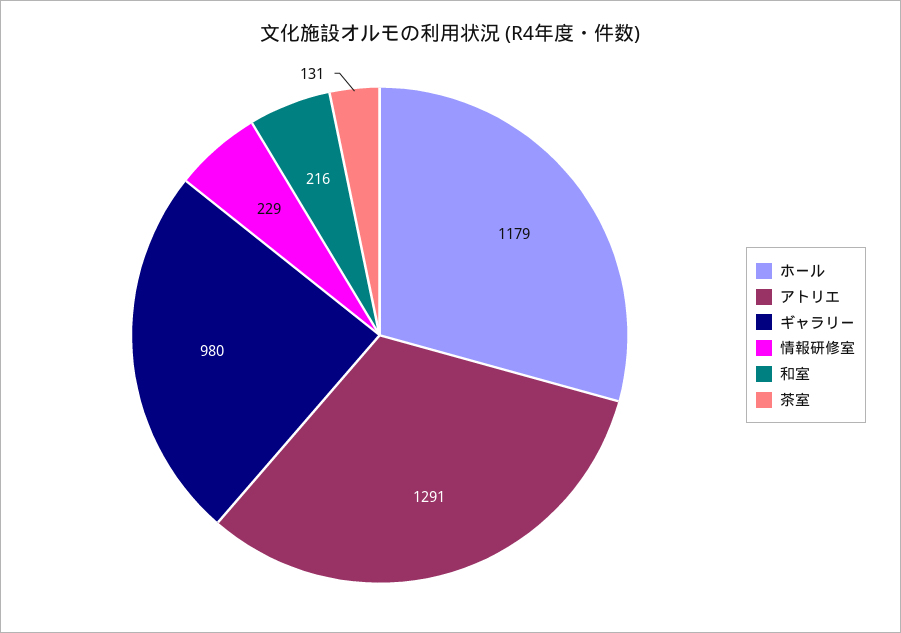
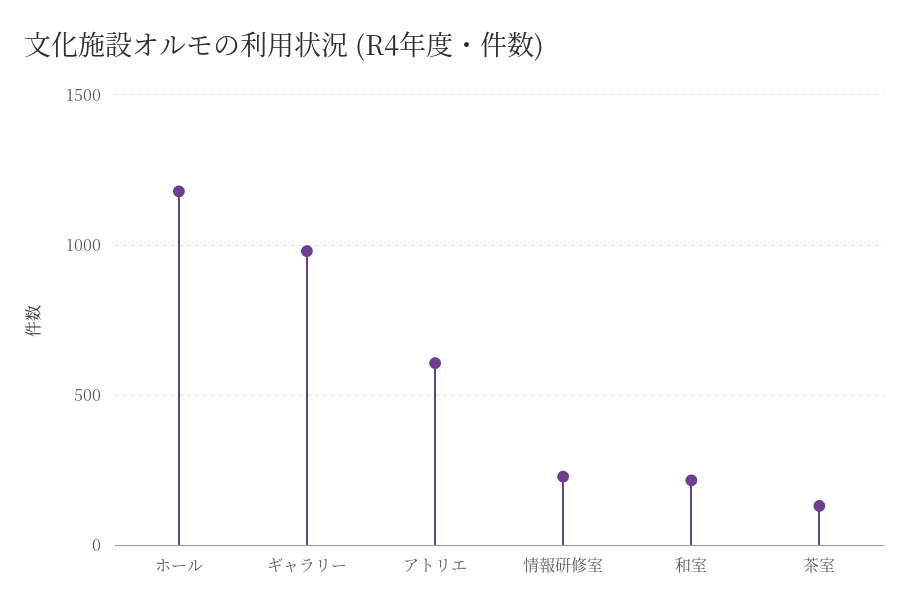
アトリエ: 1291 -> 600

